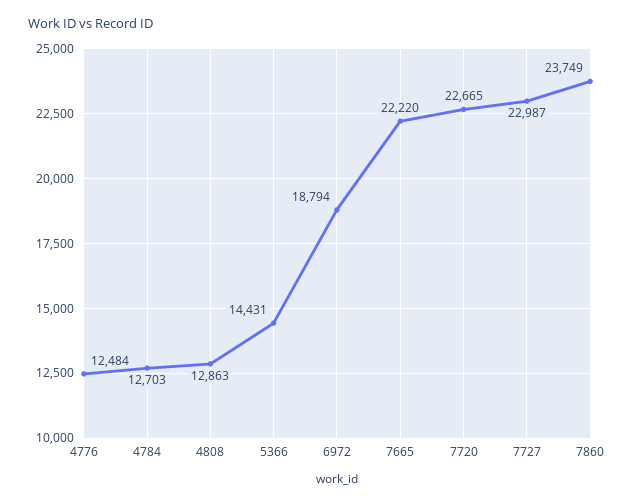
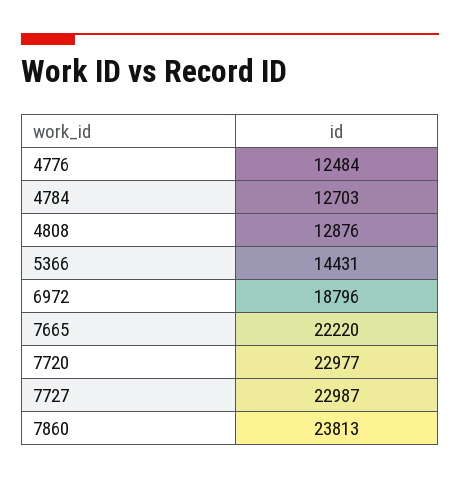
4808: 12863 -> 12876
6972: 18794 -> 18796
7720: 22665 -> 22977
7860: 23749 -> 23813

